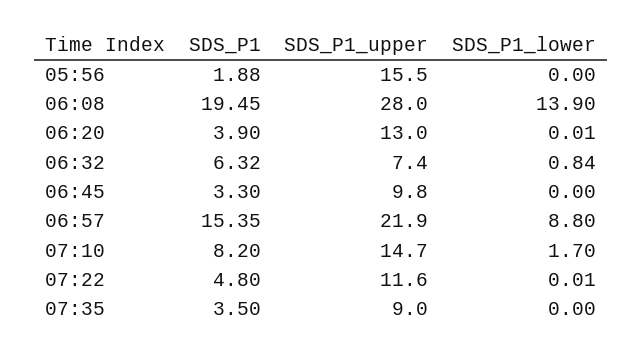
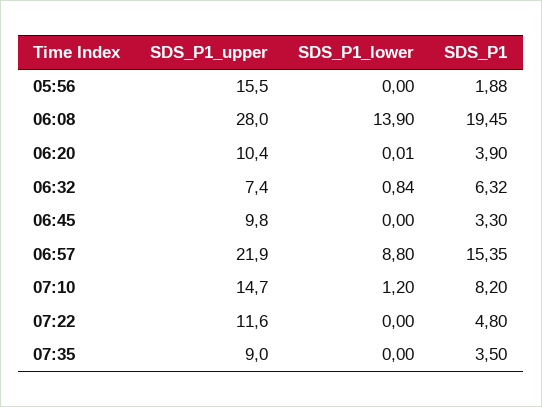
SDS_P1_upper, 06:20: 13 -> 10.4
SDS_P1_lower, 07:10: 1.7 -> 1.2
SDS_P1_lower, 07:22: 0.01 -> 0

